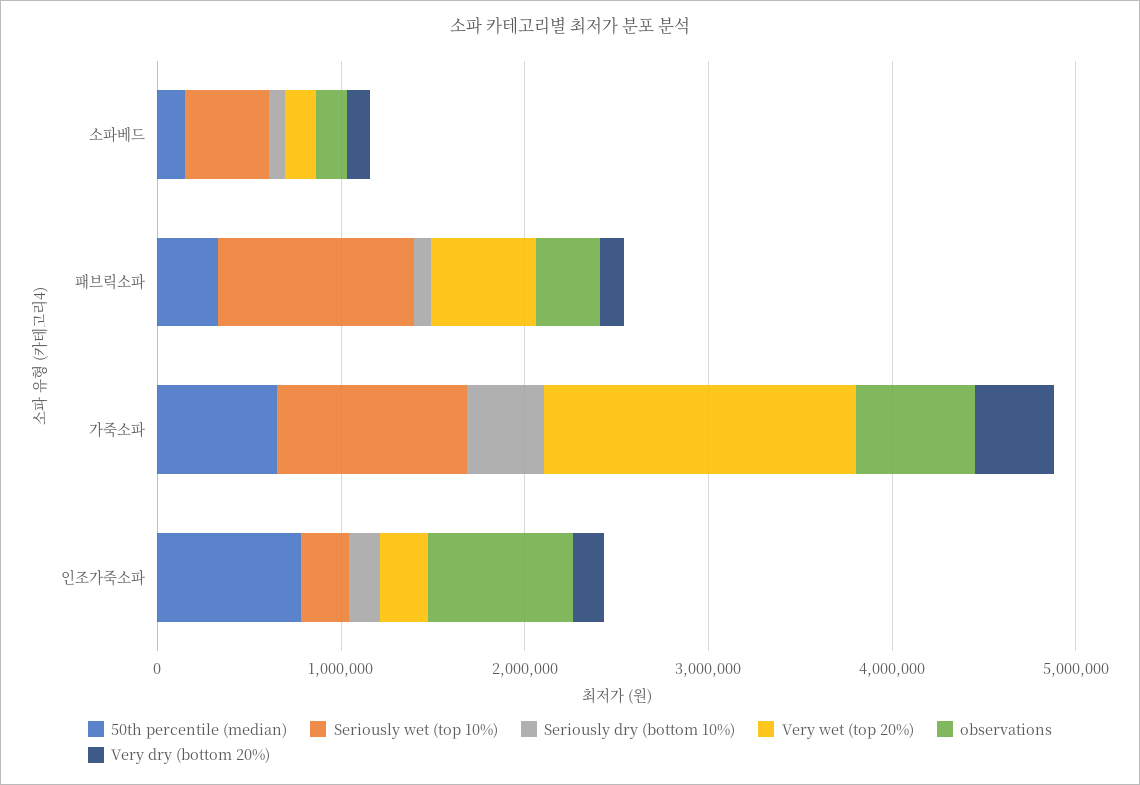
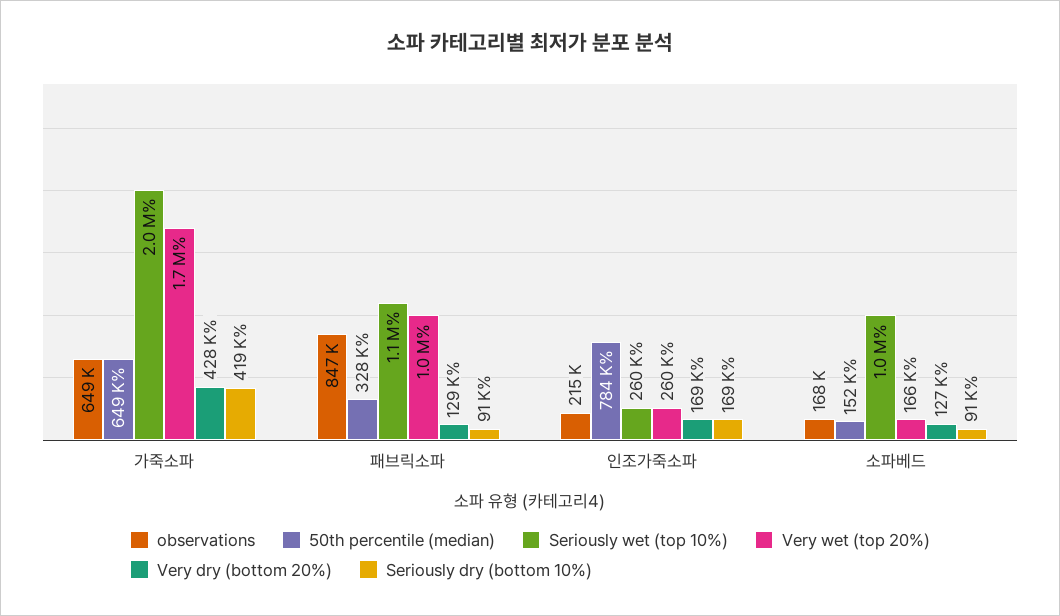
Seriously wet (top 10%), 소파베드: 400000 -> 1000000
Very wet (top 20%), 패브릭소파: 600000 -> 1000000
observations, 패브릭소파: 400000 -> 847000
Seriously wet (top 10%), 가죽소파: 1000000 -> 2000000
observations, 인조가죽소파: 800000 -> 215000

